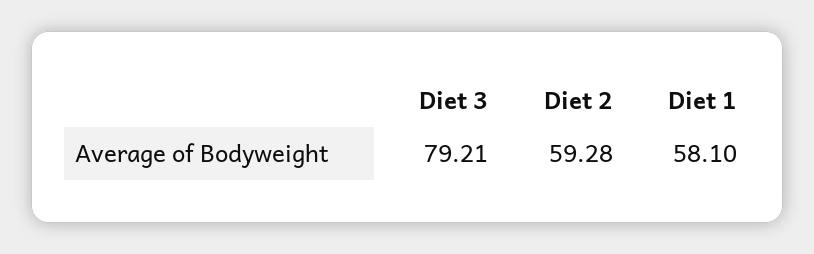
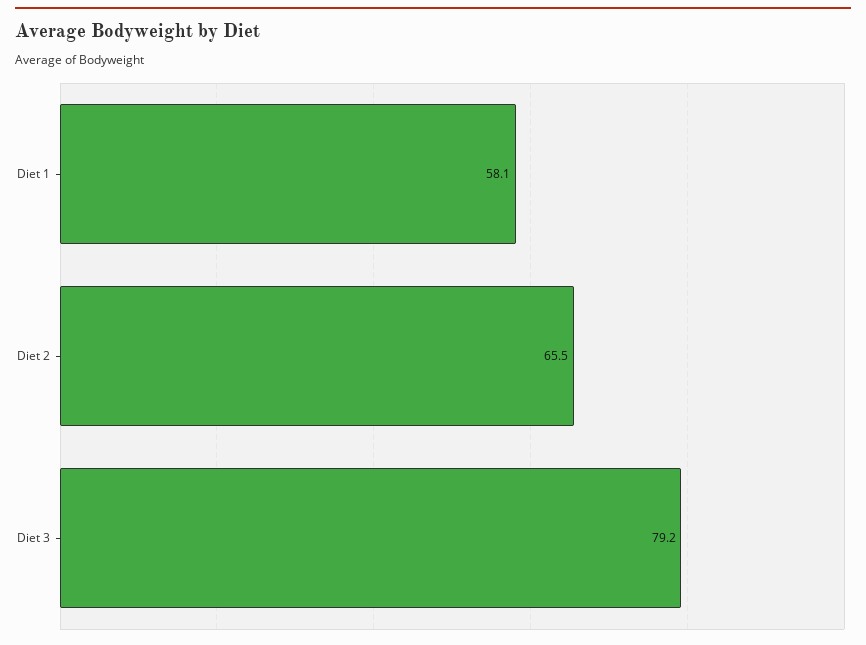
Diet 2: 59.28 -> 65.5

